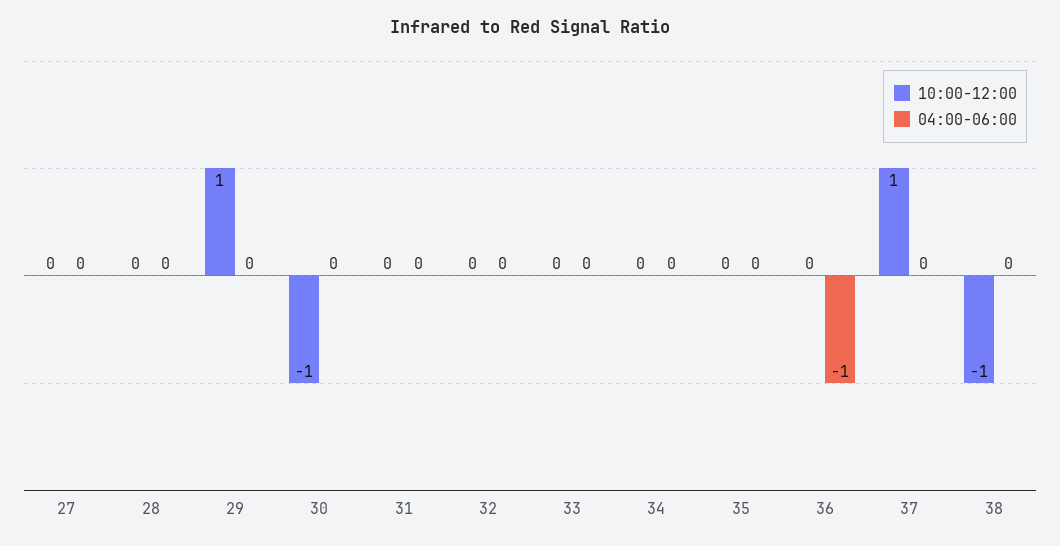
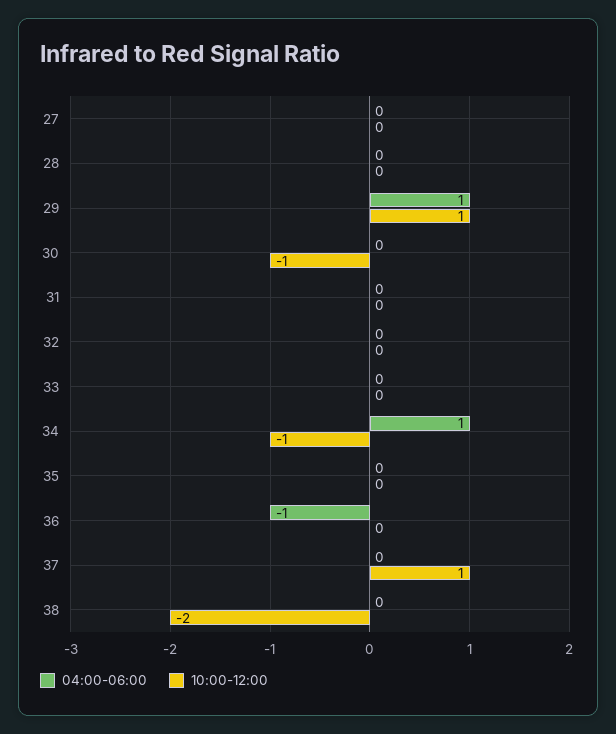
04:00-06:00, 29: 0 -> 1
10:00-12:00, 34: 0 -> -1
04:00-06:00, 34: 0 -> 1
10:00-12:00, 38: -1 -> -2

